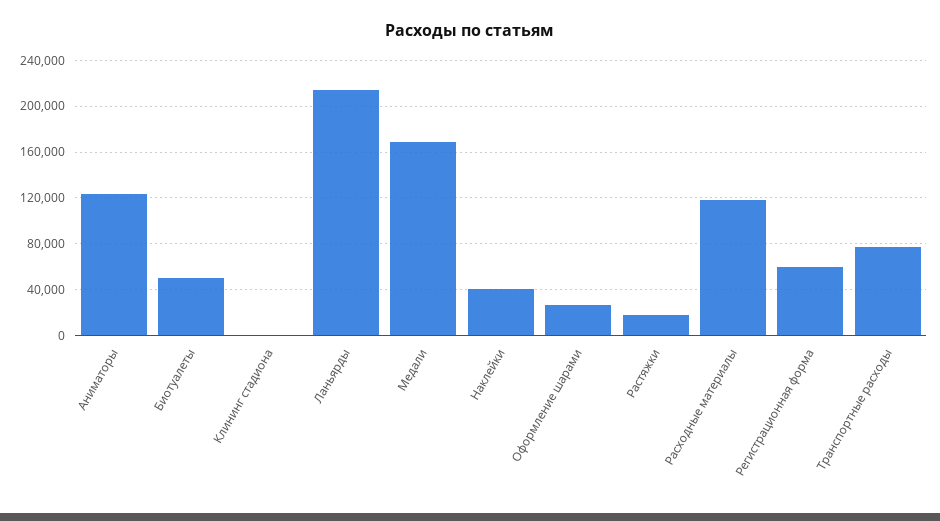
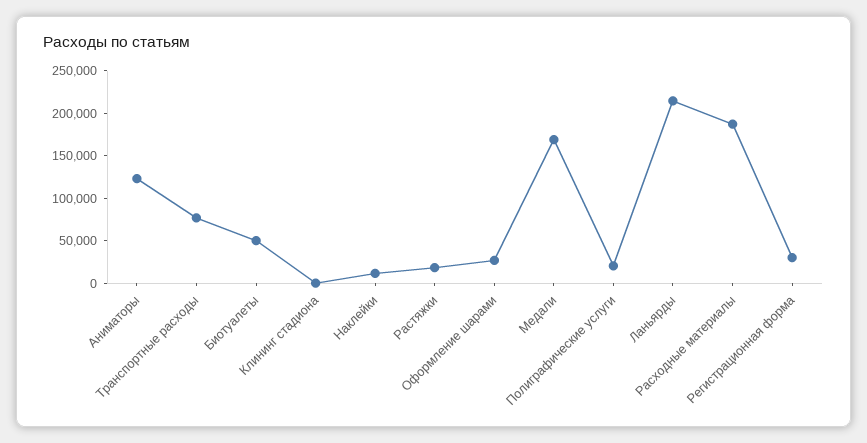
Наклейки: 40000 -> 10000
Расходные материалы: 120000 -> 190000
Регистрационная форма: 60000 -> 30000
Полиграфические услуги: none -> 20000

